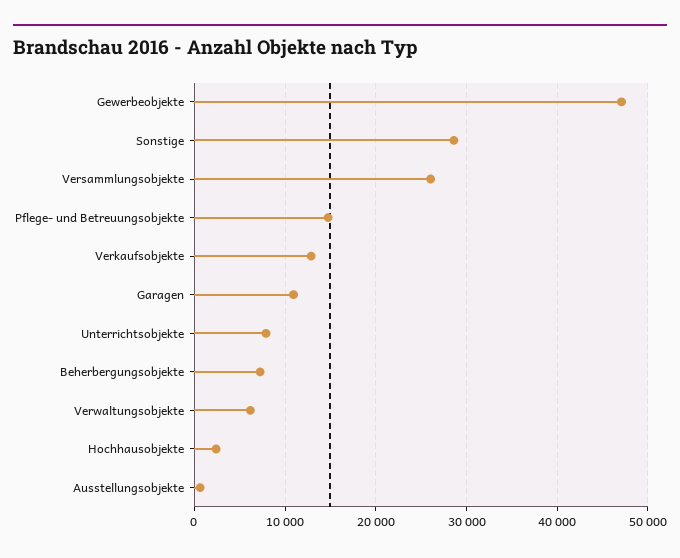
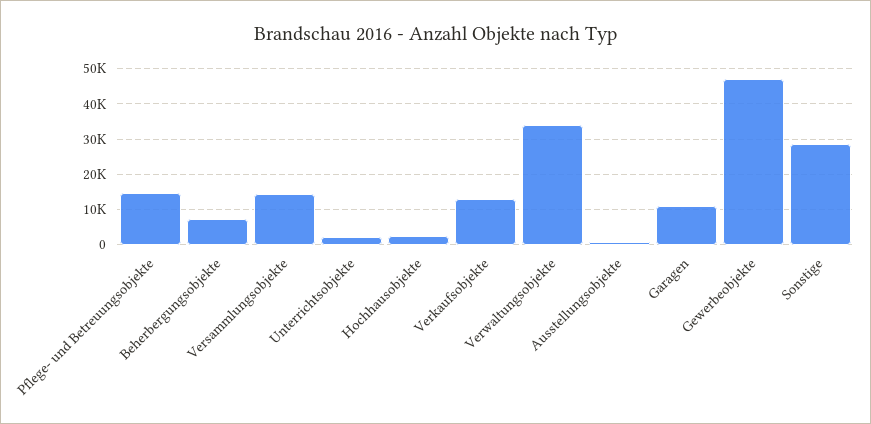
Versammlungsobjekte: 26000 -> 14000
Unterrichtsobjekte: 8000 -> 2000
Verwaltungsobjekte: 6000 -> 34000

